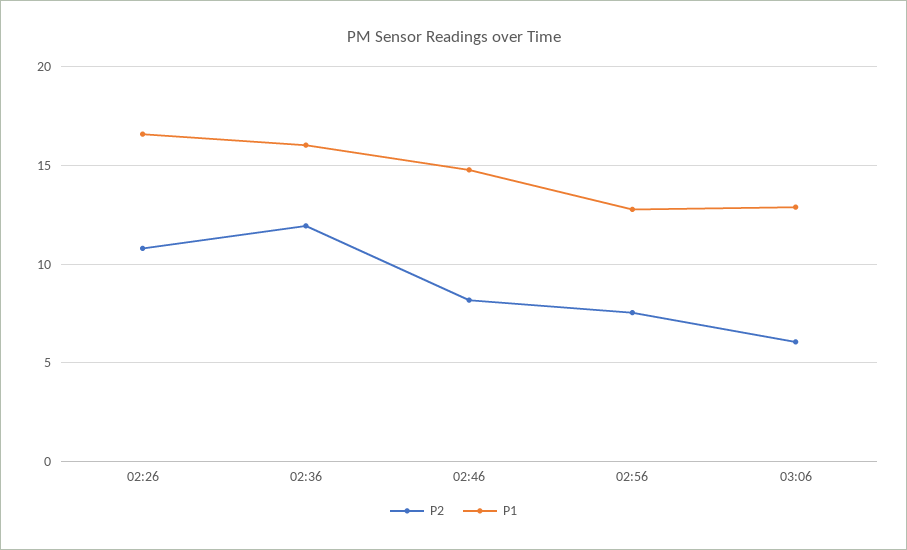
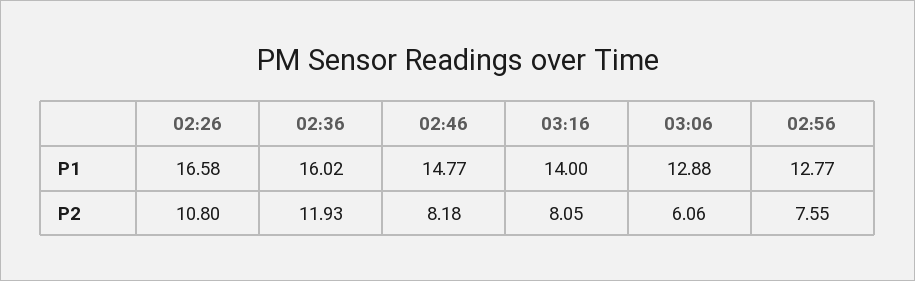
P1, 03:16: none -> 14
P2, 03:16: none -> 8.05

